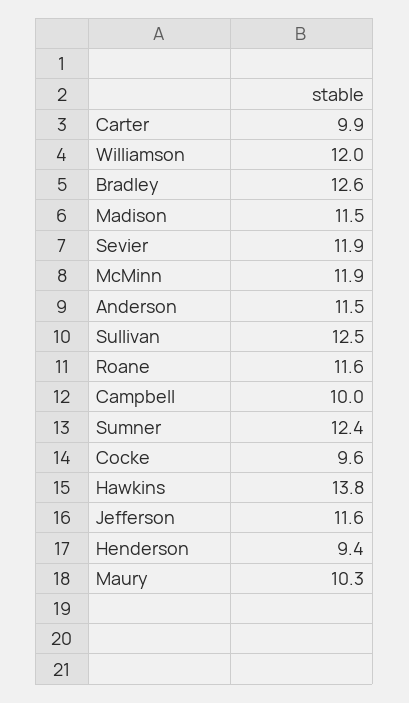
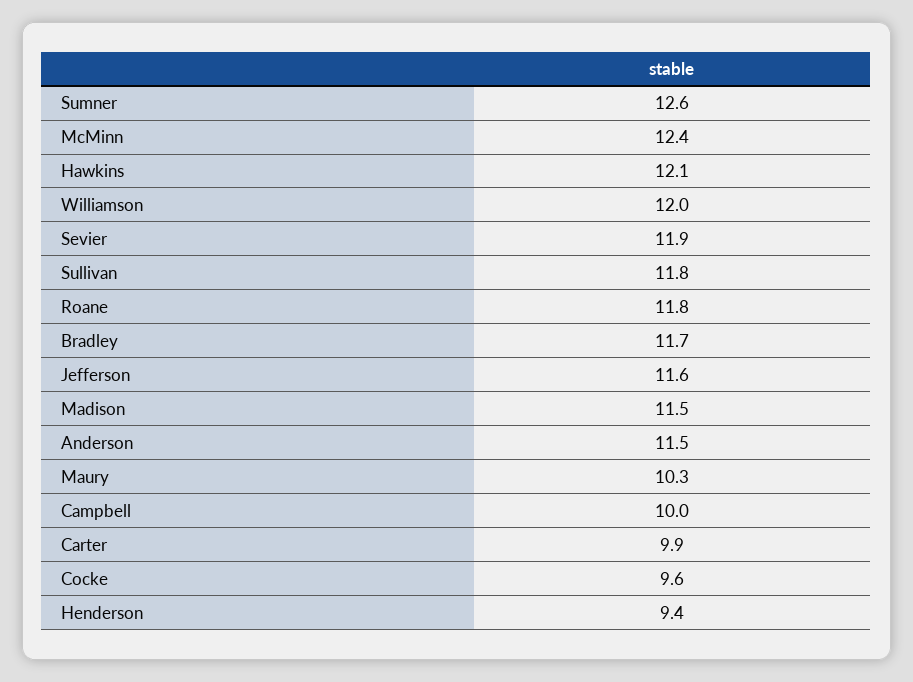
Bradley: 12.6 -> 11.7
McMinn: 11.9 -> 12.4
Sullivan: 12.5 -> 11.8
Roane: 11.6 -> 11.8
Sumner: 12.4 -> 12.6
Hawkins: 13.8 -> 12.1

